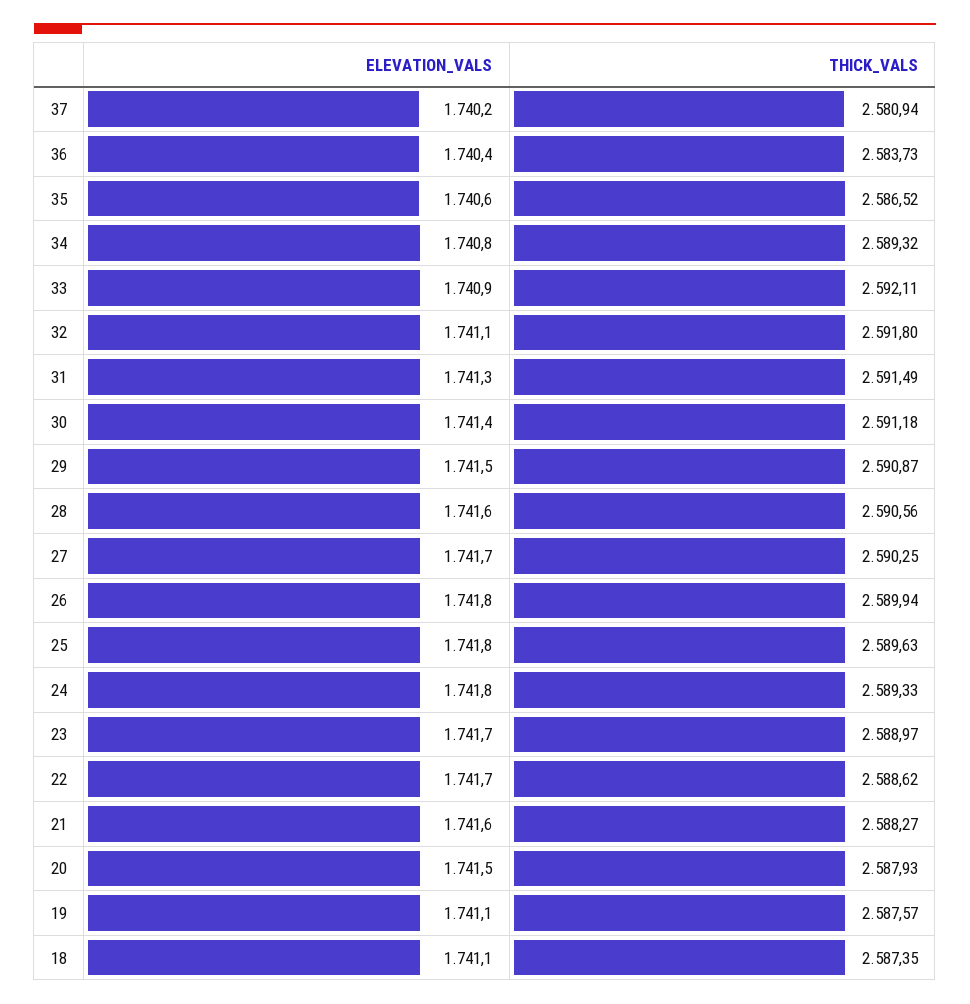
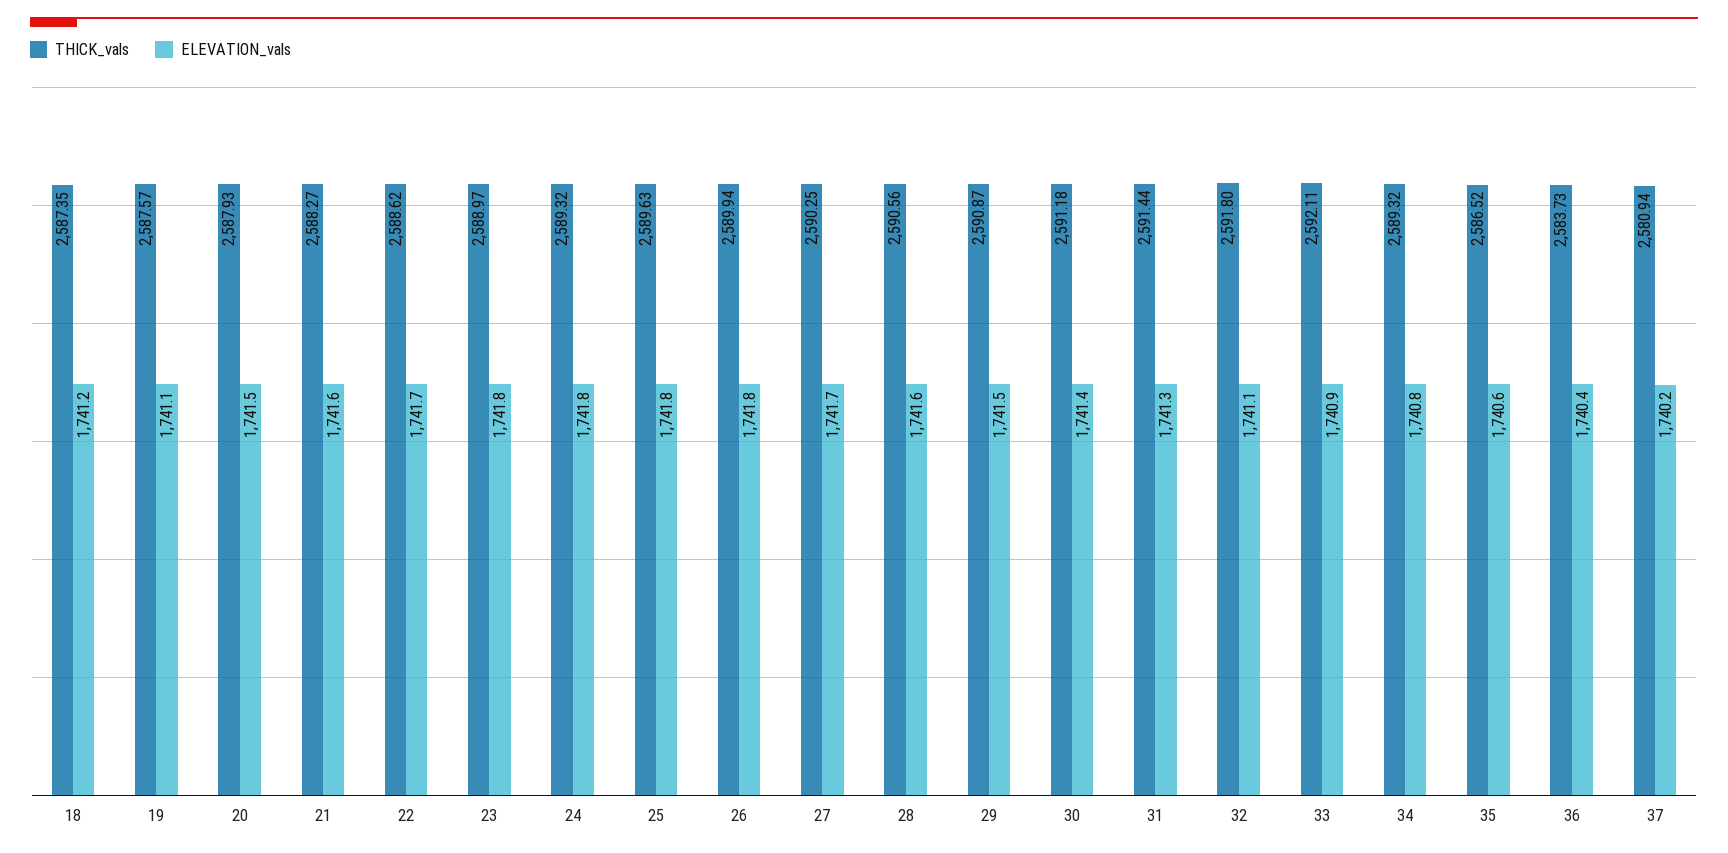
THICK_VALS, 31: 2591.49 -> 2591.44
THICK_VALS, 24: 2589.33 -> 2589.32
ELEVATION_VALS, 23: 1741.7 -> 1741.8
ELEVATION_VALS, 18: 1741.1 -> 1741.2

